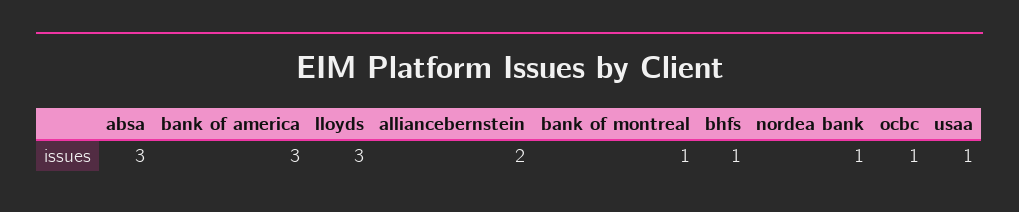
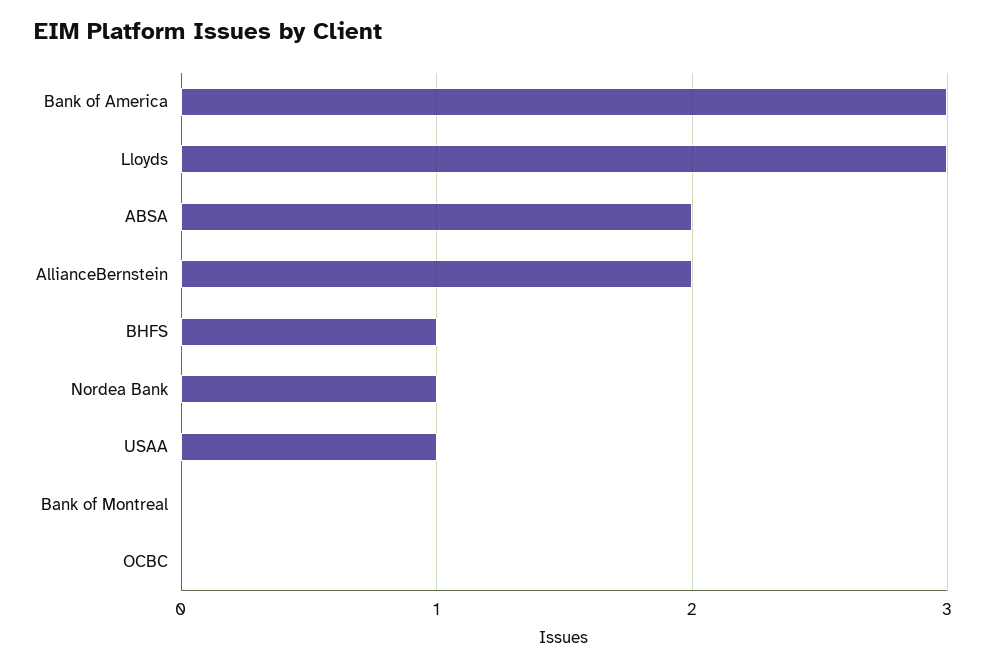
absa: 3 -> 2
bank of montreal: 1 -> 0
ocbc: 1 -> 0

